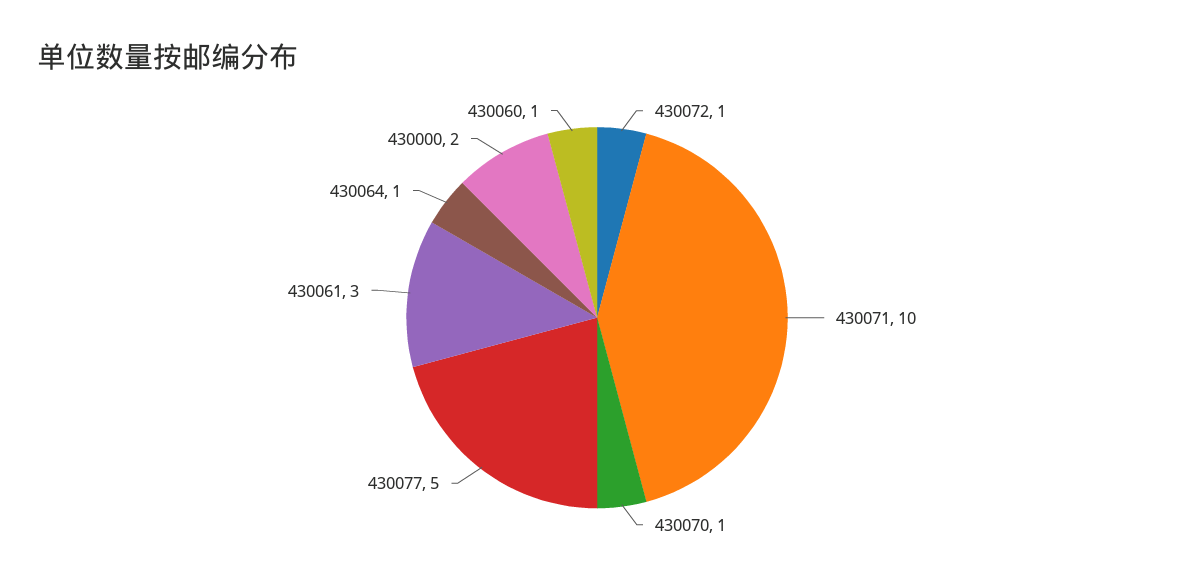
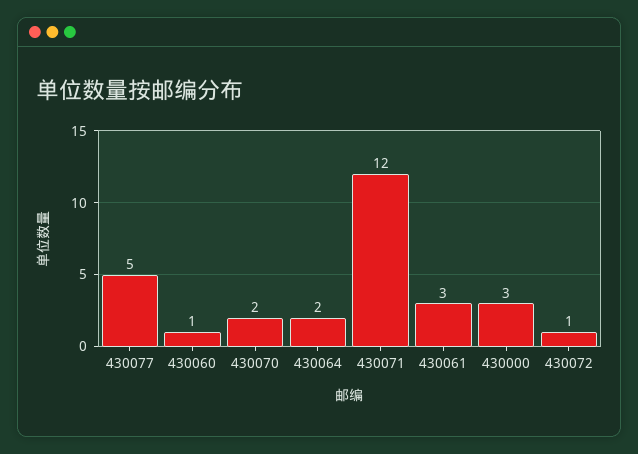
430071: 10 -> 12
430070: 1 -> 2
430064: 1 -> 2
430000: 2 -> 3

